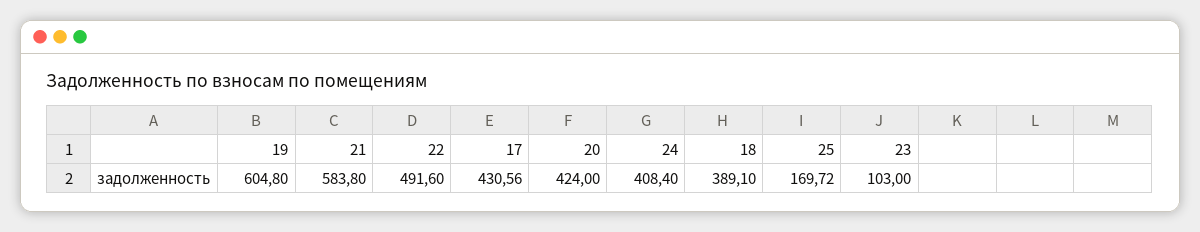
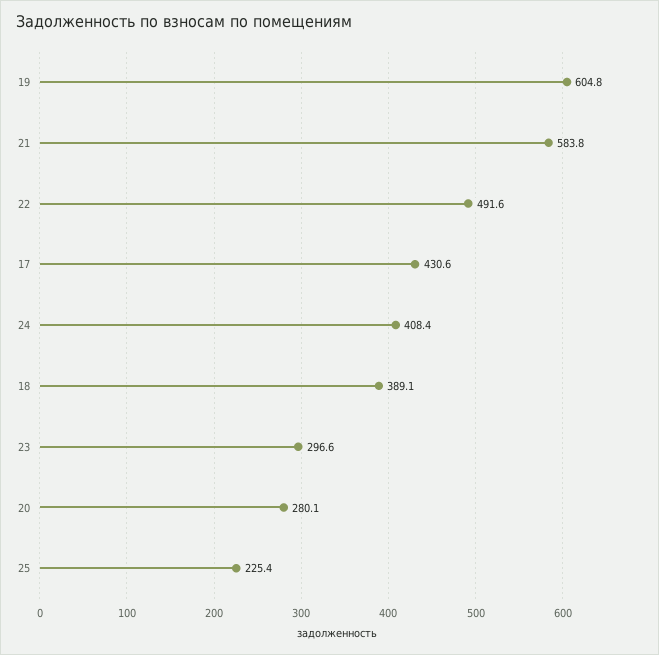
20: 424 -> 280.1
25: 169.72 -> 225.4
23: 103 -> 296.6

